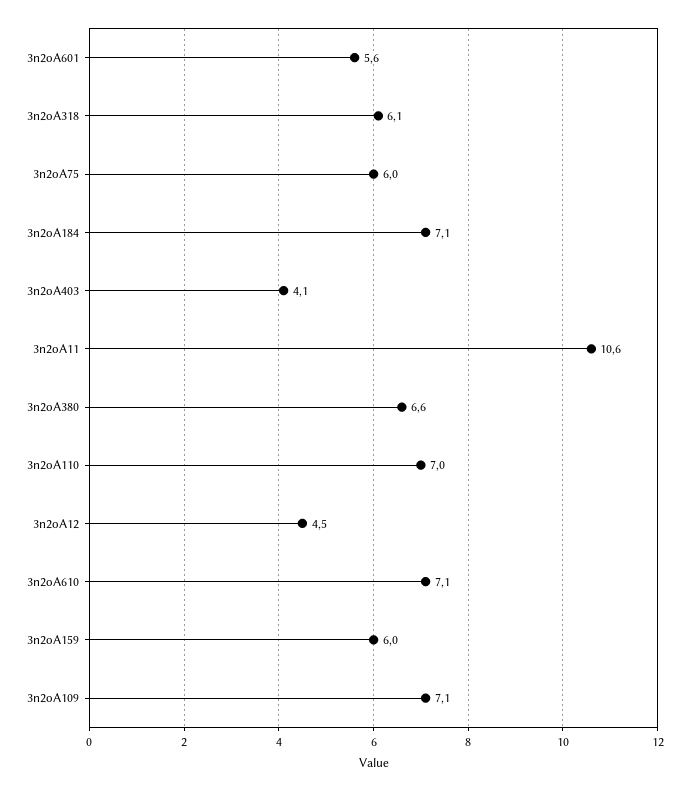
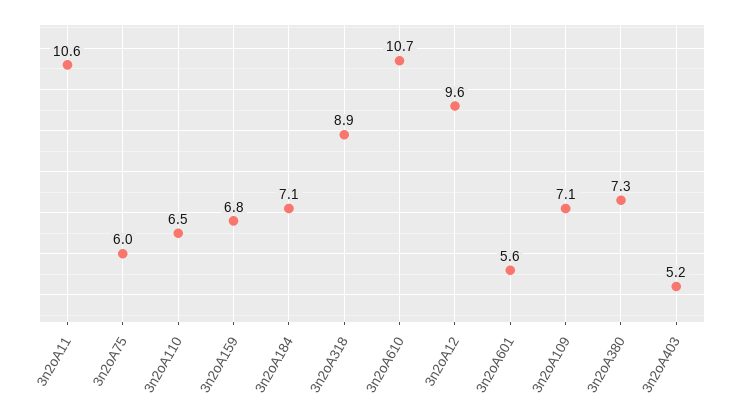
3n2oA318: 6.1 -> 8.9
3n2oA403: 4.1 -> 5.2
3n2oA380: 6.6 -> 7.3
3n2oA110: 7 -> 6.5
3n2oA12: 4.5 -> 9.6
3n2oA610: 7.1 -> 10.7
3n2oA159: 6 -> 6.8

